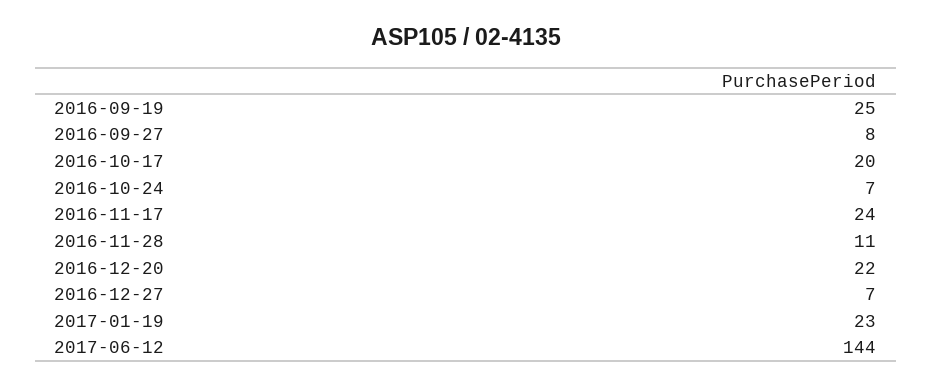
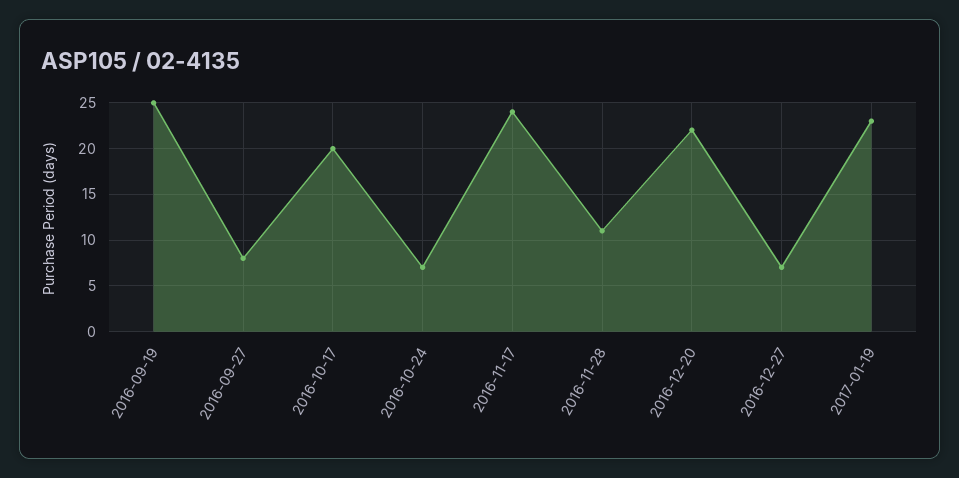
2017-06-12: 144 -> none

